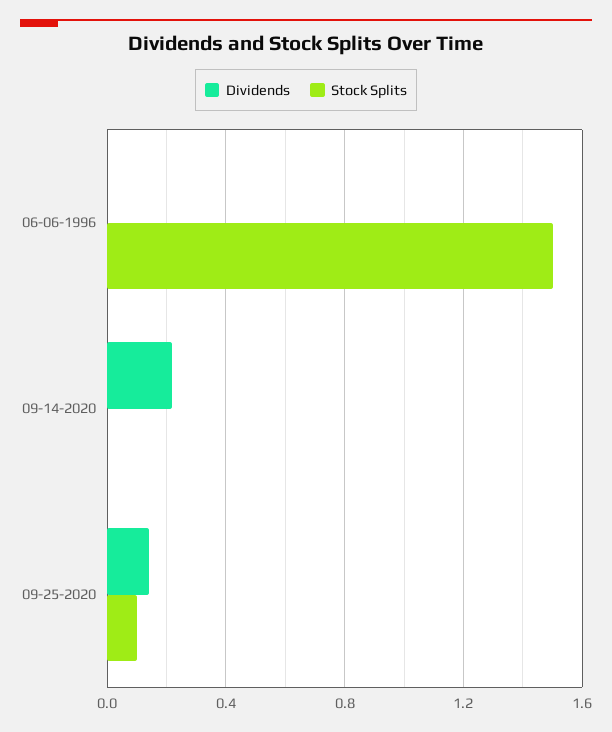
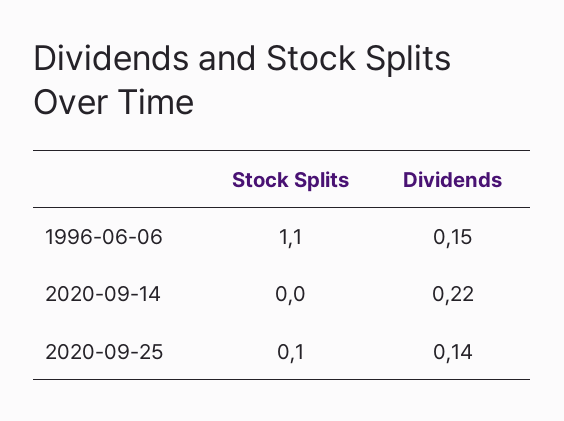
Dividends, 06-06-1996: 0 -> 0.15
Stock Splits, 06-06-1996: 1.5 -> 1.1

